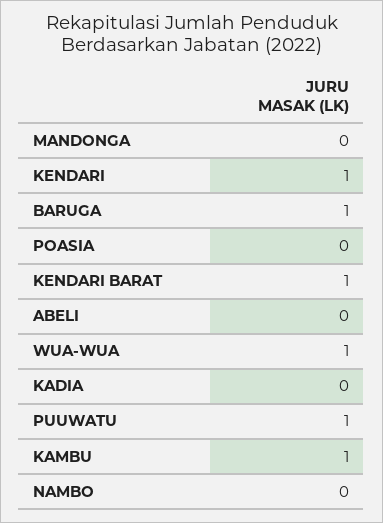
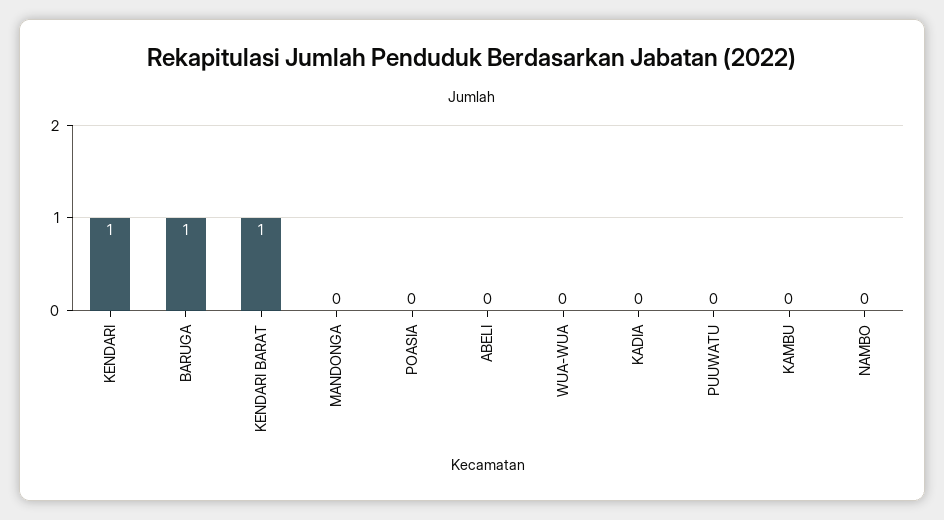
WUA-WUA: 1 -> 0
PUUWATU: 1 -> 0
KAMBU: 1 -> 0

